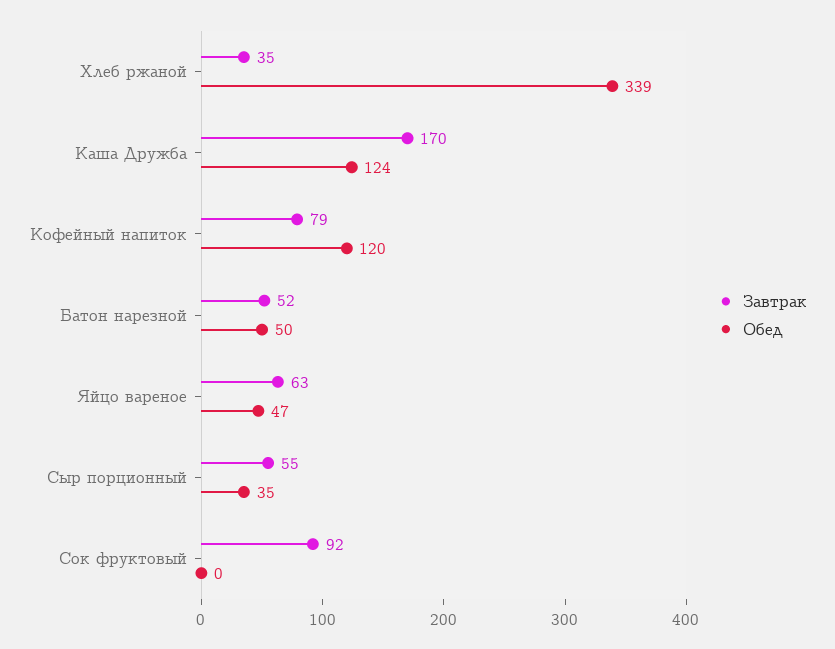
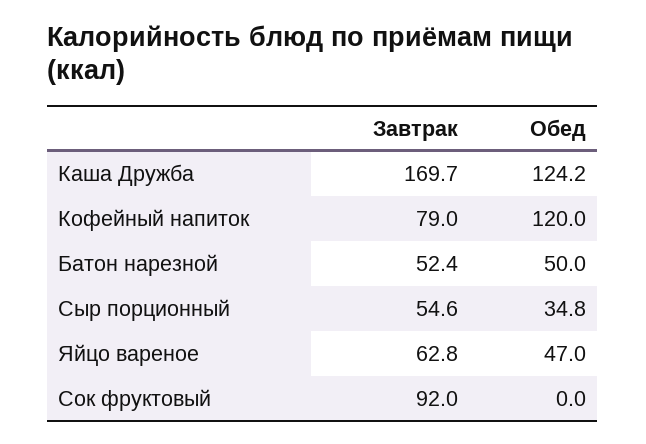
Завтрак, Хлеб ржаной: 35 -> none
Обед, Хлеб ржаной: 339 -> none

